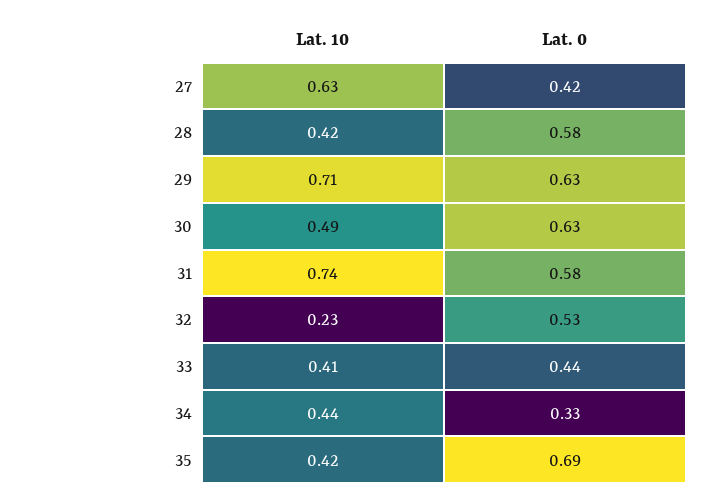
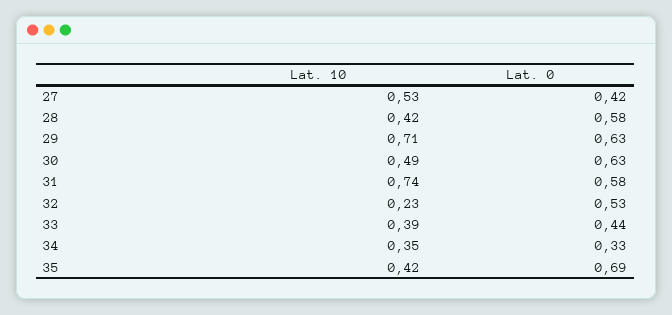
Lat. 10, 27: 0.63 -> 0.53
Lat. 10, 33: 0.41 -> 0.39
Lat. 10, 34: 0.44 -> 0.35

